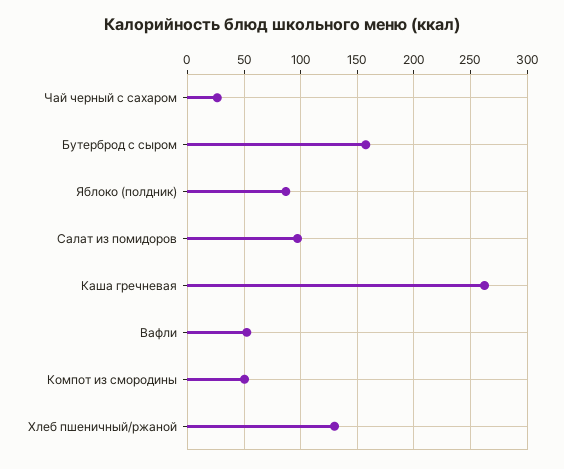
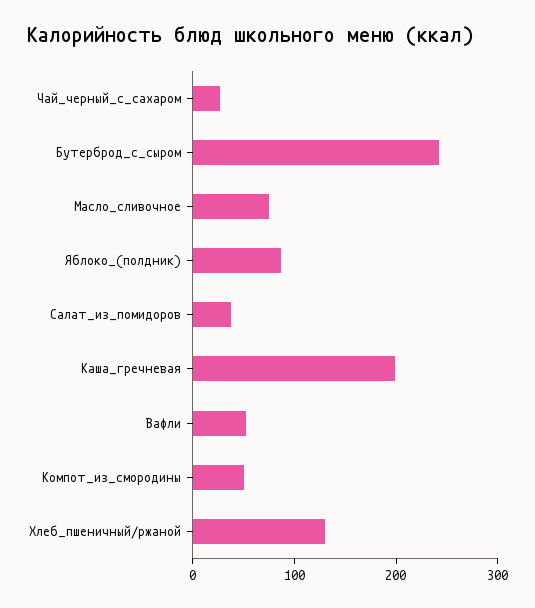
Бутерброд с сыром: 160 -> 240
Салат из помидоров: 100 -> 40
Каша гречневая: 260 -> 200
Масло_сливочное: none -> 80

